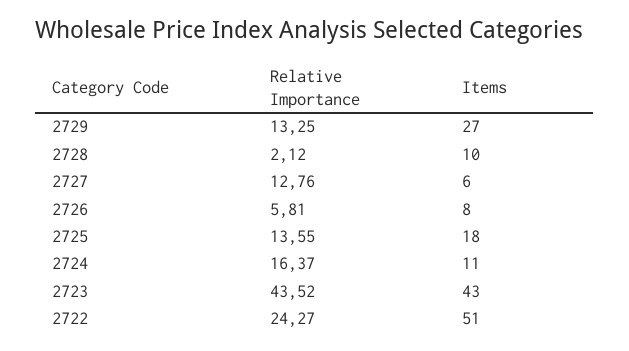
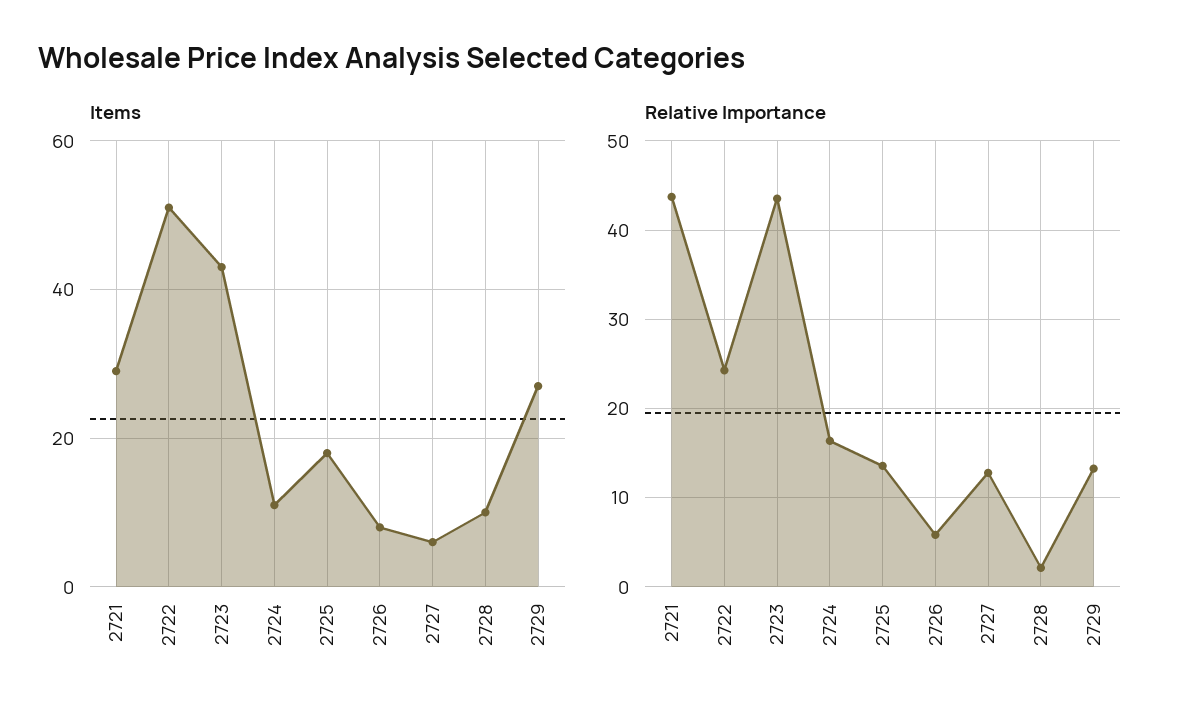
Items, 2721: none -> 30
Relative Importance, 2721: none -> 44

